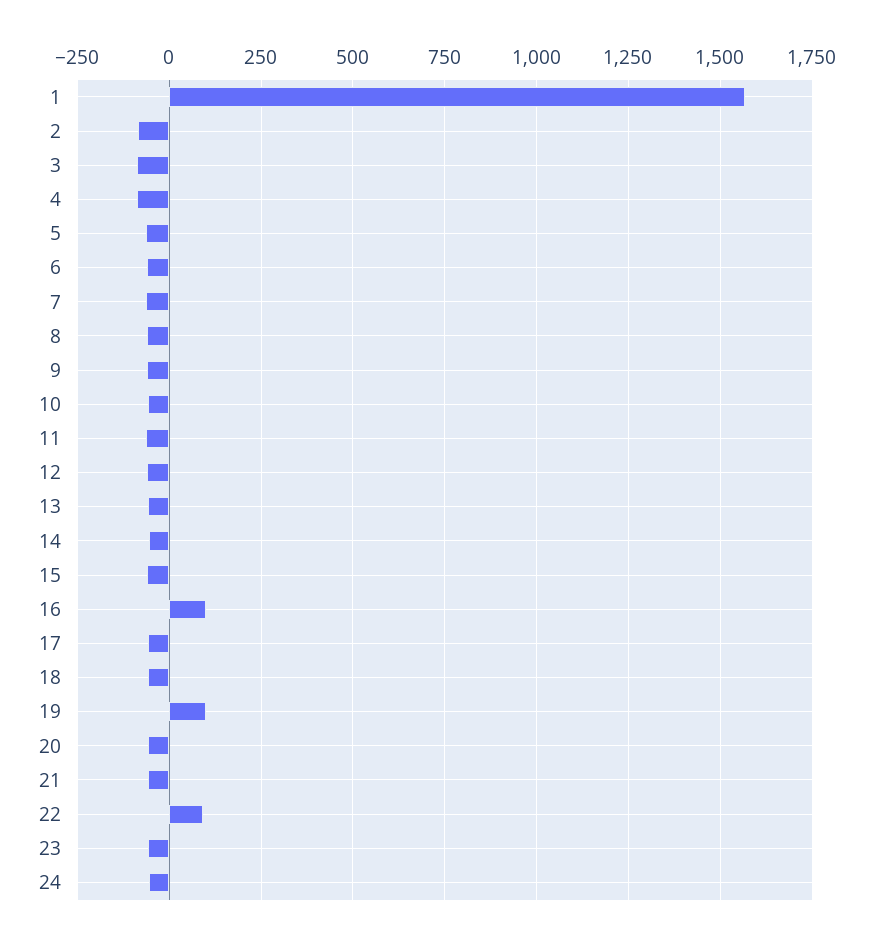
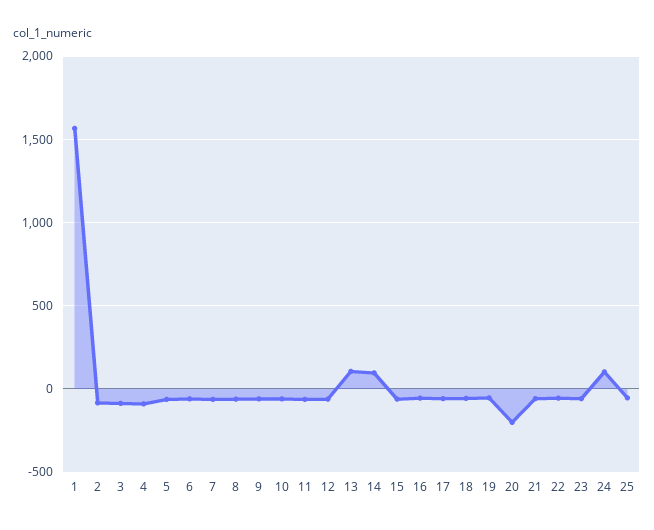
13: -50 -> 100
14: -50 -> 100
16: 100 -> -50
19: 100 -> -50
20: -50 -> -200
22: 100 -> -50
24: -50 -> 100
25: none -> -50

